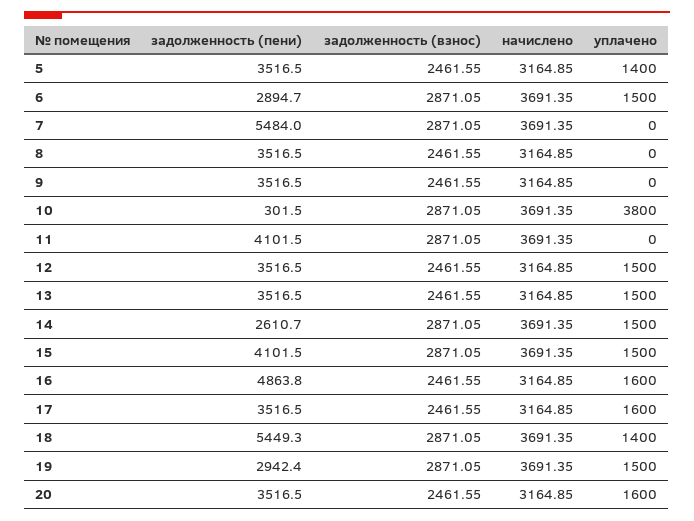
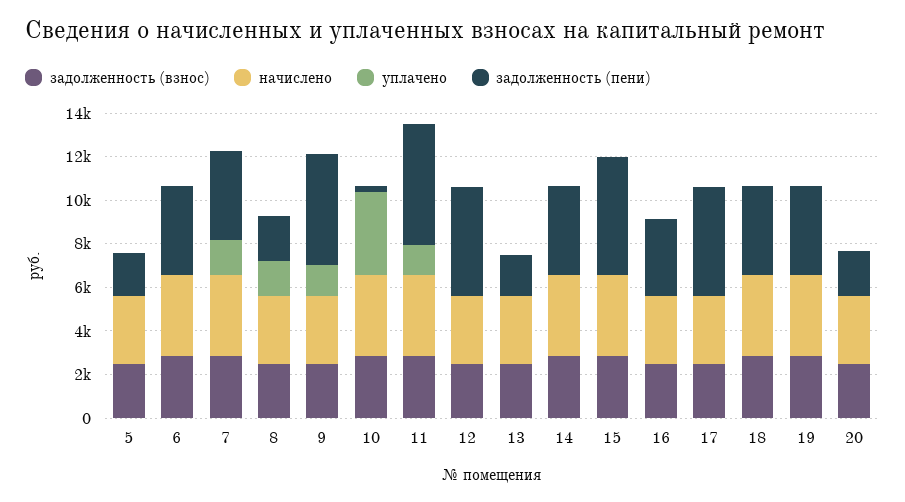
задолженность (пени), 5: 3516.5 -> 2000
уплачено, 5: 1400 -> 0
задолженность (пени), 6: 2894.7 -> 4000
уплачено, 6: 1500 -> 0
задолженность (пени), 7: 5484 -> 4000
уплачено, 7: 0 -> 1500
задолженность (пени), 8: 3516.5 -> 2000
уплачено, 8: 0 -> 1500
задолженность (пени), 9: 3516.5 -> 5000
уплачено, 9: 0 -> 1500
задолженность (пени), 11: 4101.5 -> 5500
уплачено, 11: 0 -> 1500
задолженность (пени), 12: 3516.5 -> 5000
уплачено, 12: 1500 -> 0
задолженность (пени), 13: 3516.5 -> 2000
уплачено, 13: 1500 -> 0
задолженность (пени), 14: 2610.7 -> 4000
уплачено, 14: 1500 -> 0
задолженность (пени), 15: 4101.5 -> 5500
уплачено, 15: 1500 -> 0
задолженность (пени), 16: 4863.8 -> 3500
уплачено, 16: 1600 -> 0
задолженность (пени), 17: 3516.5 -> 5000
уплачено, 17: 1600 -> 0
задолженность (пени), 18: 5449.3 -> 4000
уплачено, 18: 1400 -> 0
задолженность (пени), 19: 2942.4 -> 4000
уплачено, 19: 1500 -> 0
задолженность (пени), 20: 3516.5 -> 2000
уплачено, 20: 1600 -> 0

